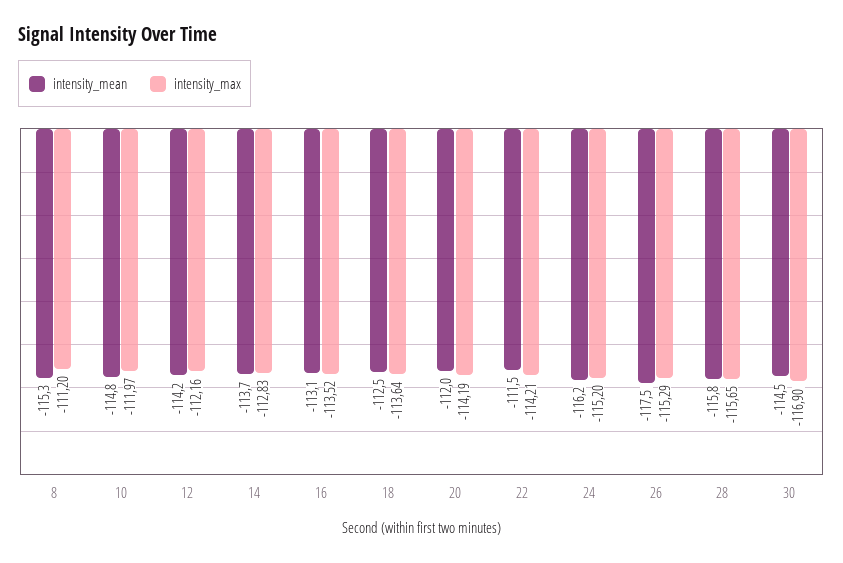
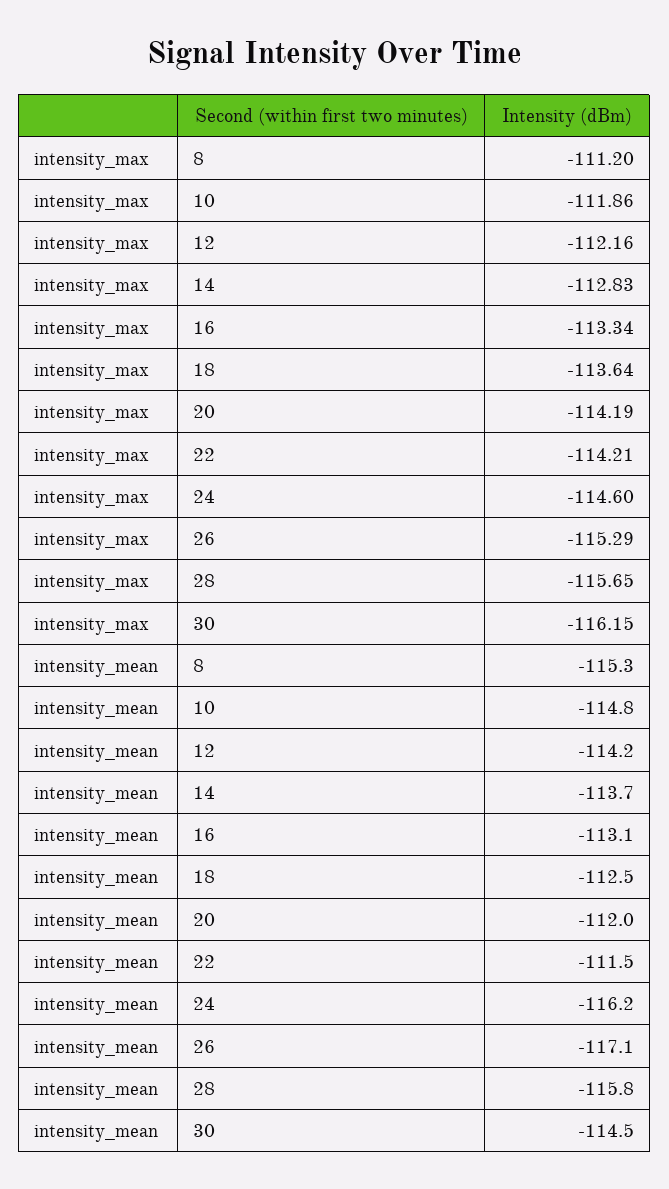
intensity_max, 10: -111.97 -> -111.86
intensity_max, 16: -113.52 -> -113.34
intensity_max, 24: -115.2 -> -114.6
intensity_mean, 26: -117.5 -> -117.1
intensity_max, 30: -116.9 -> -116.15

